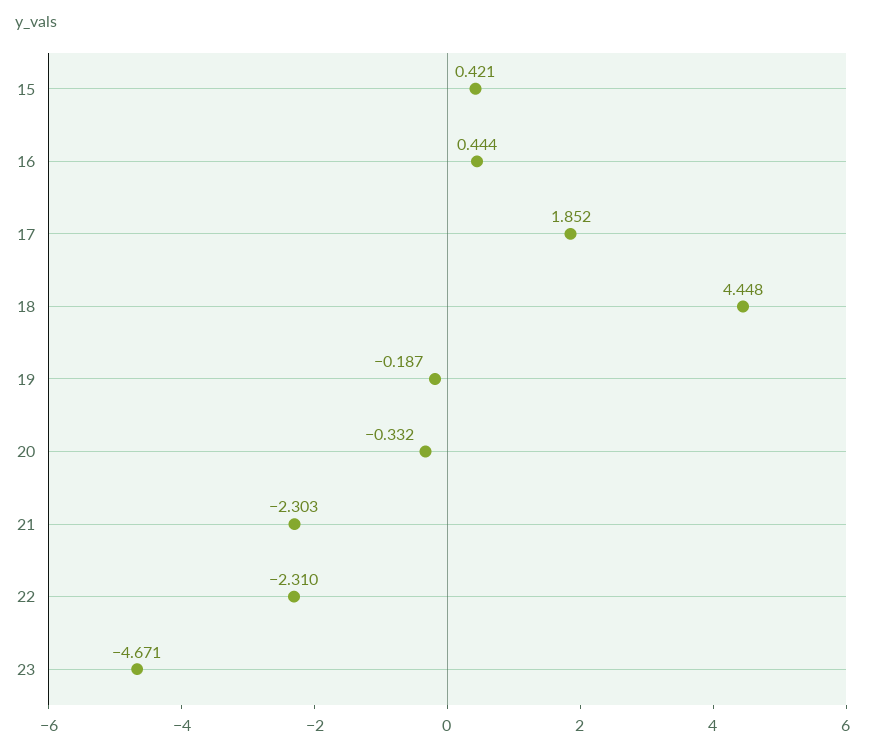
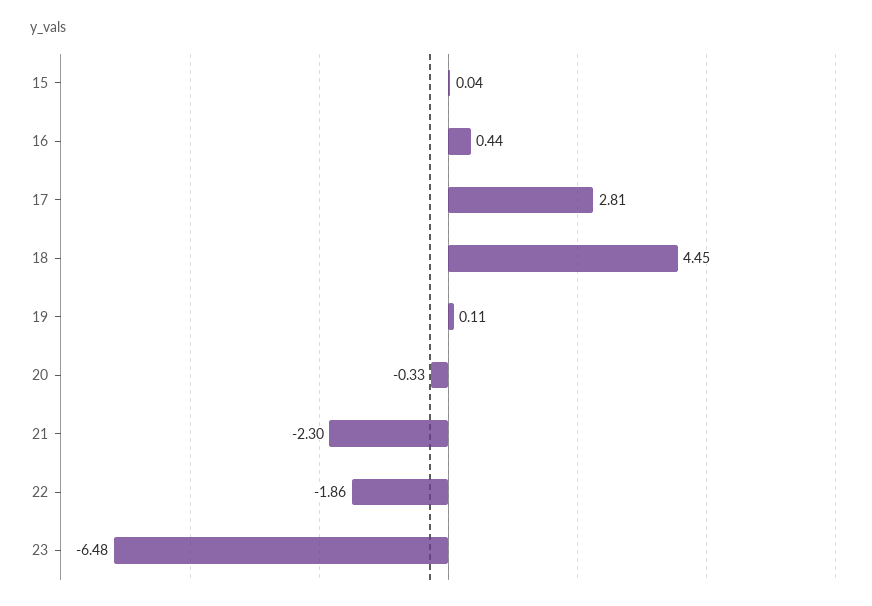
15: 0.421 -> 0.04
17: 1.852 -> 2.81
19: -0.187 -> 0.11
22: -2.31 -> -1.86
23: -4.671 -> -6.48

